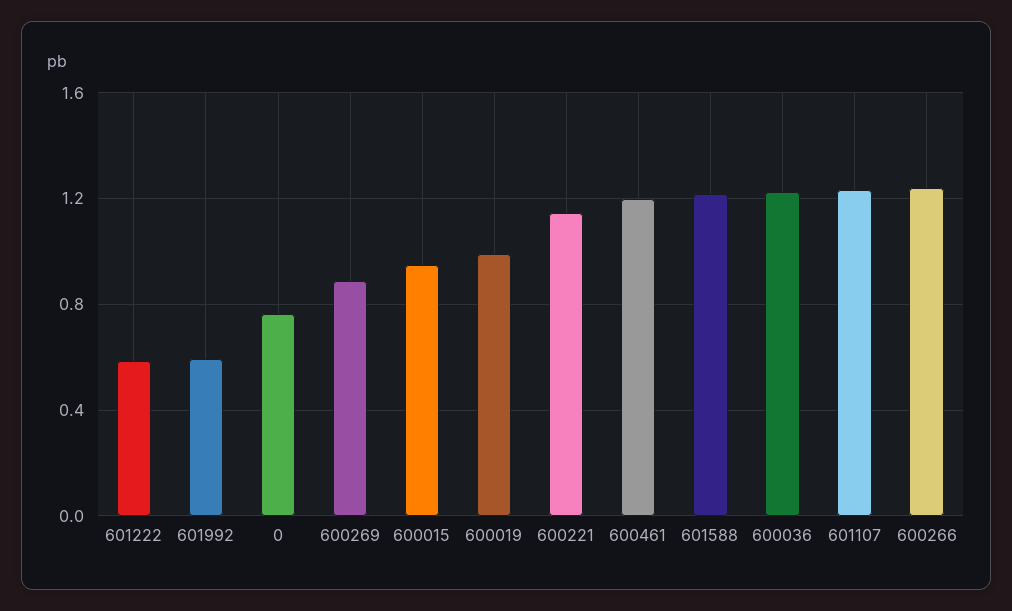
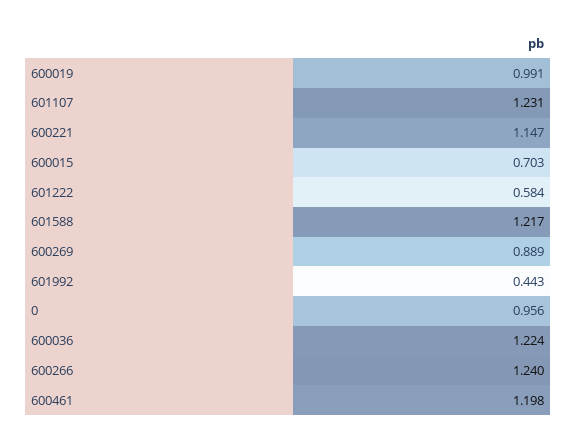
601992: 0.6 -> 0.443
0: 0.75 -> 0.956
600015: 0.95 -> 0.703

